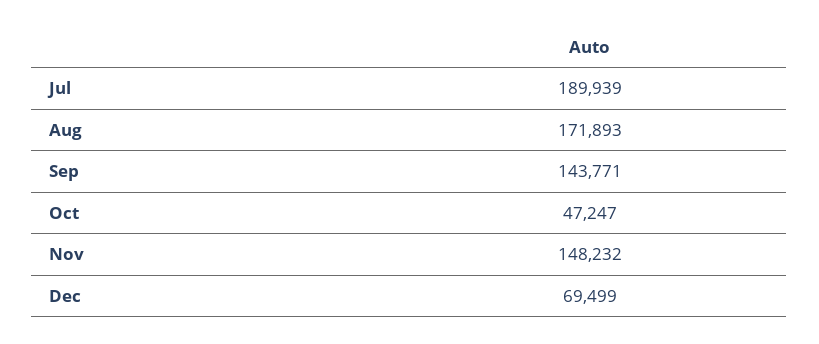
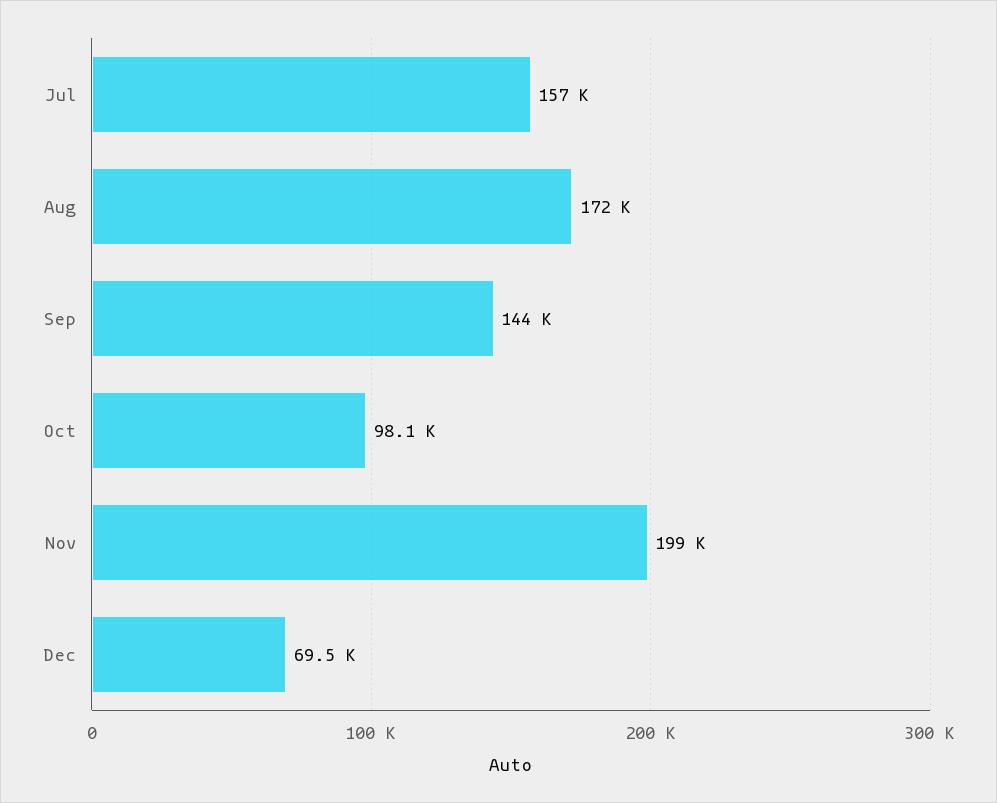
Jul: 189939 -> 157000
Oct: 47247 -> 98100
Nov: 148232 -> 199000

